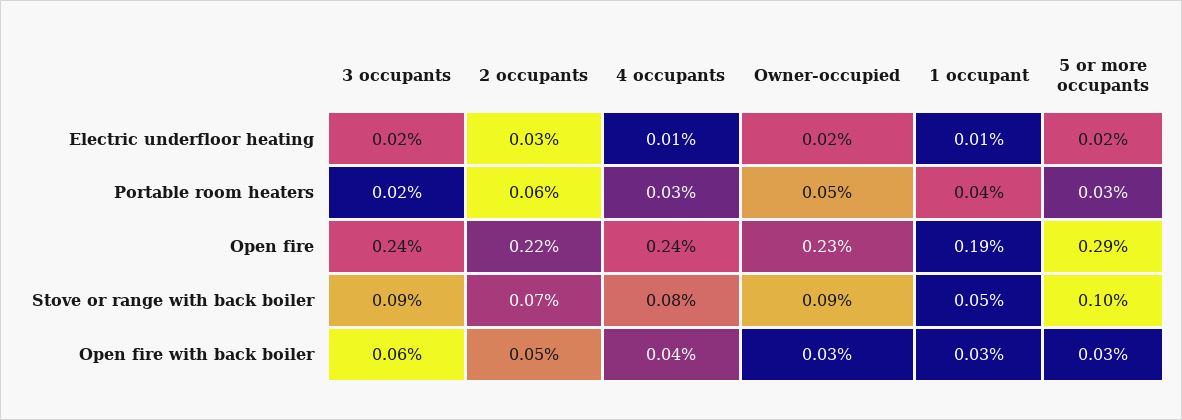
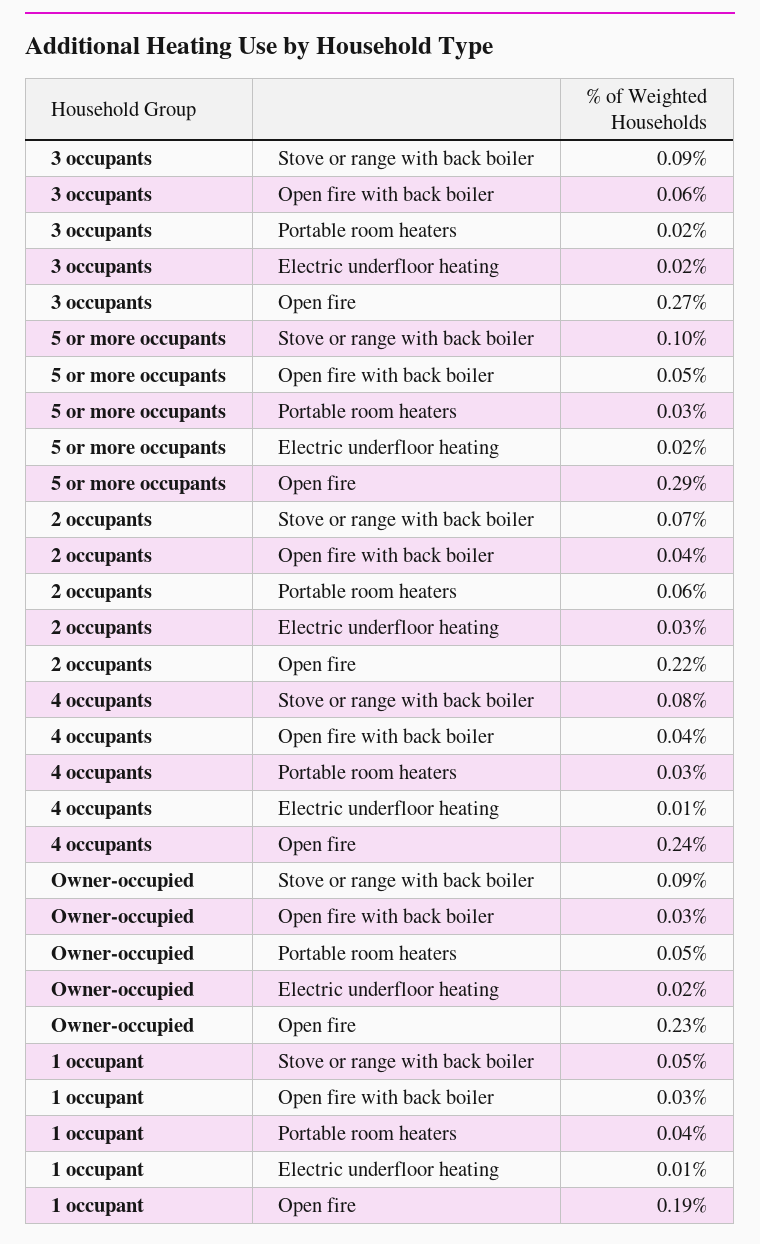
3 occupants, Open fire: 0.24 -> 0.27
2 occupants, Open fire with back boiler: 0.05 -> 0.04
5 or more occupants, Open fire with back boiler: 0.03 -> 0.05

